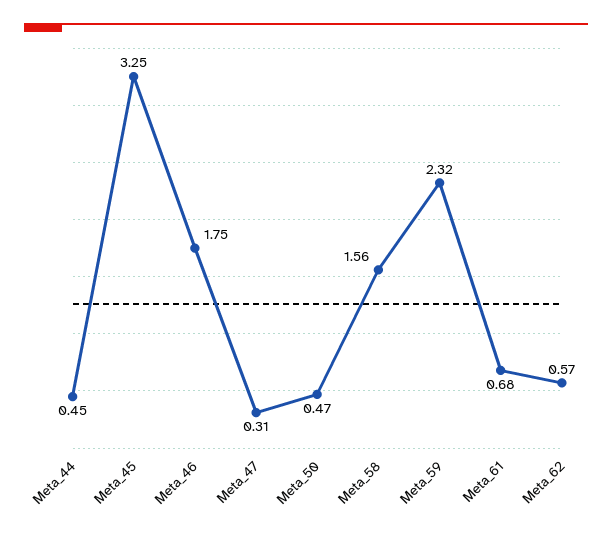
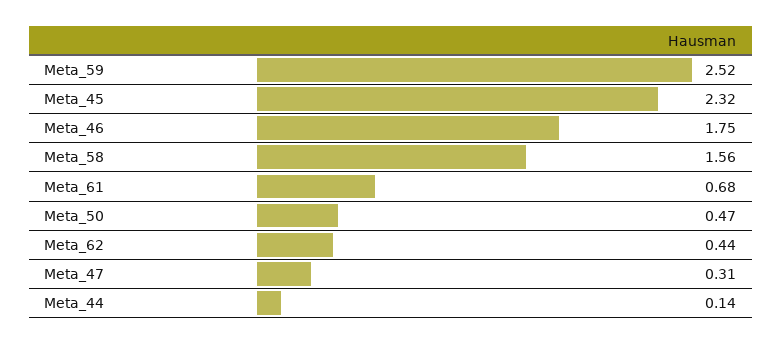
Meta_44: 0.45 -> 0.14
Meta_45: 3.25 -> 2.32
Meta_59: 2.32 -> 2.52
Meta_62: 0.57 -> 0.44

